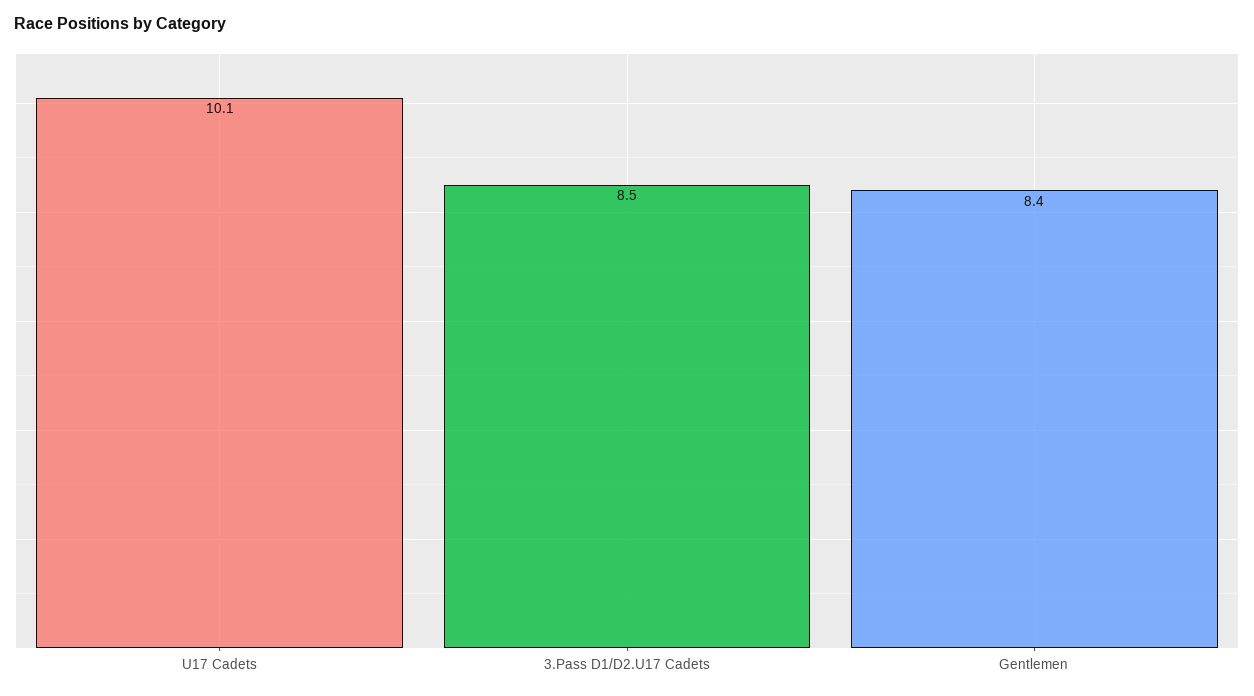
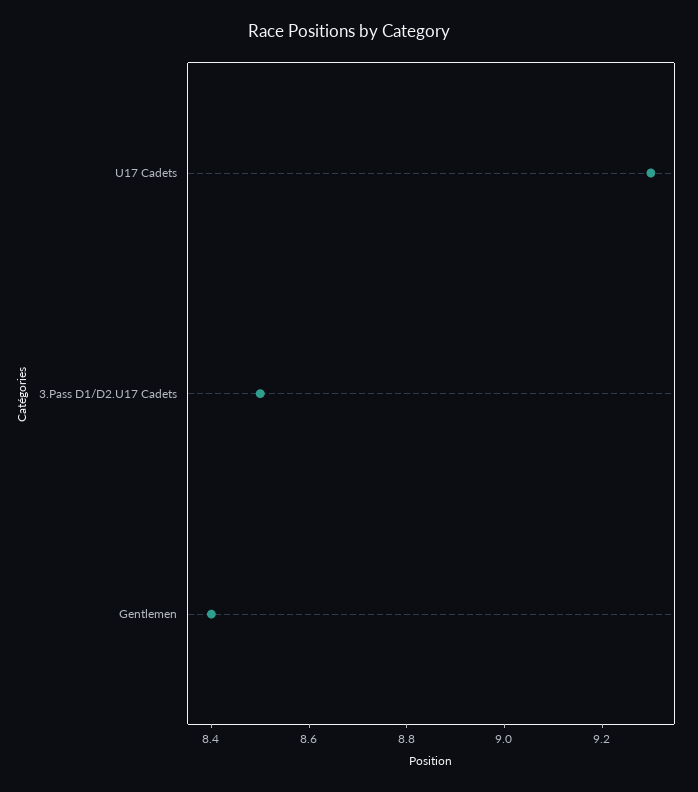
U17 Cadets: 10.1 -> 9.3

